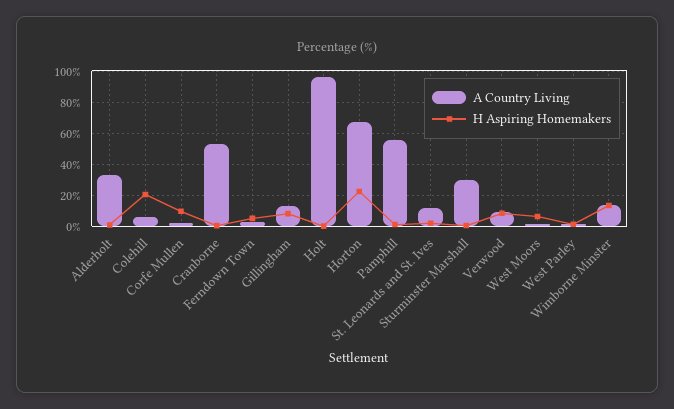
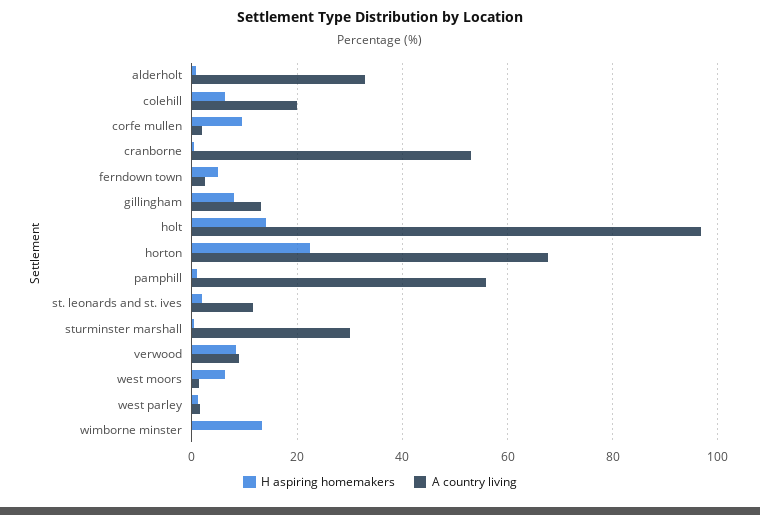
A Country Living, Colehill: 5 -> 20
H Aspiring Homemakers, Colehill: 20 -> 6
H Aspiring Homemakers, Holt: 0 -> 14
A Country Living, Wimborne Minster: 15 -> 0

